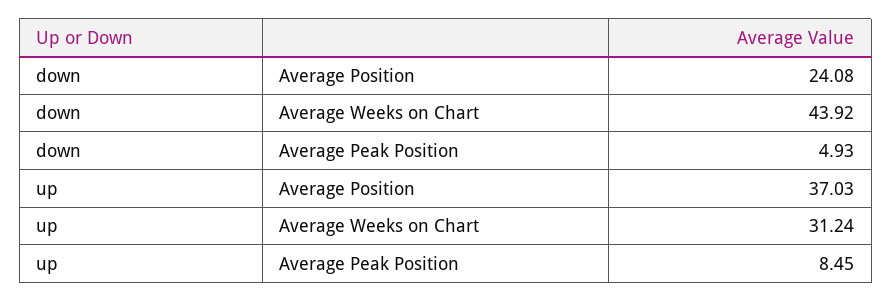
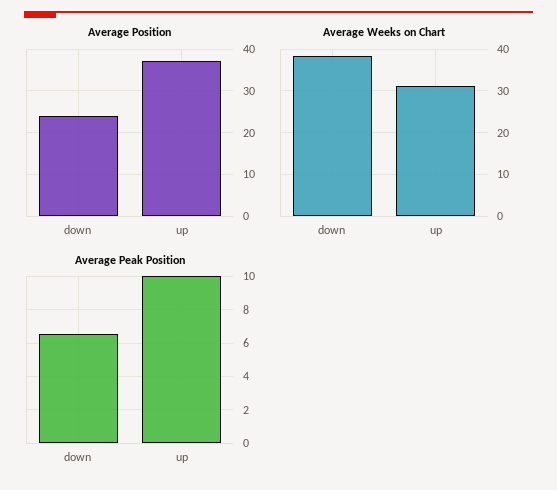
Average Weeks on Chart, down: 43.92 -> 38
Average Peak Position, down: 4.93 -> 6.5
Average Peak Position, up: 8.45 -> 10

